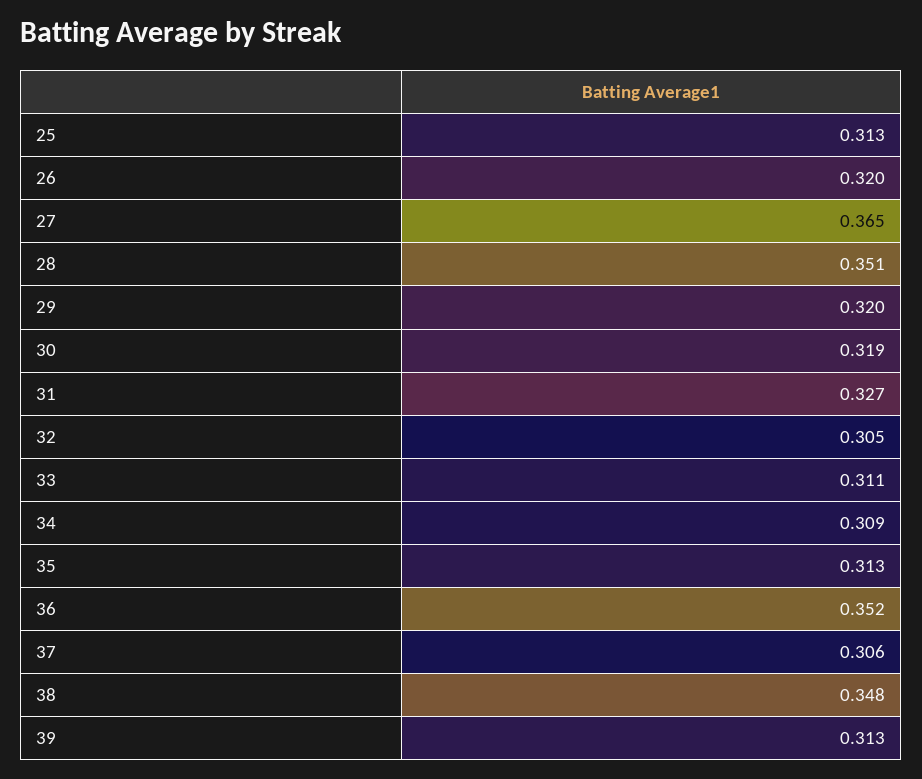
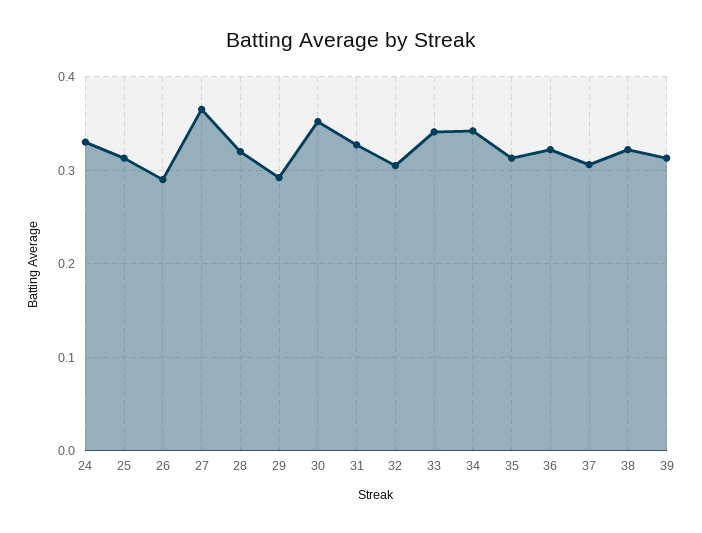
26: 0.32 -> 0.29
28: 0.351 -> 0.32
29: 0.32 -> 0.29
30: 0.319 -> 0.35
33: 0.311 -> 0.34
34: 0.309 -> 0.34
36: 0.352 -> 0.32
38: 0.348 -> 0.32
24: none -> 0.33

